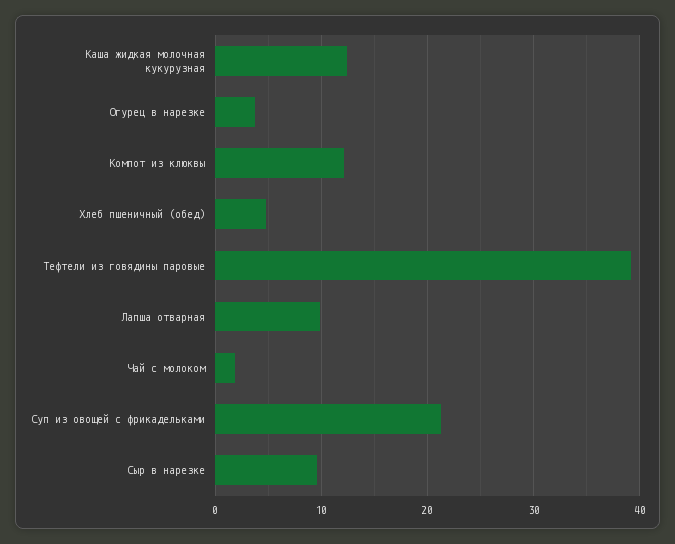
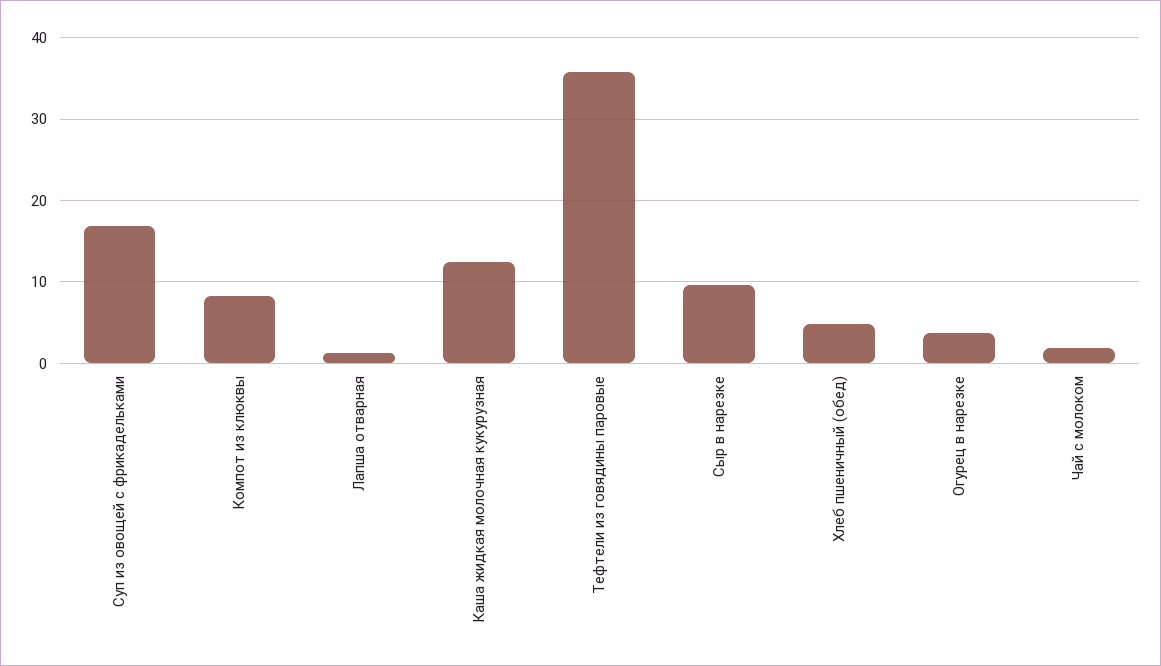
Компот из клюквы: 12 -> 8
Тефтели из говядины паровые: 39 -> 36
Лапша отварная: 10 -> 1
Суп из овощей с фрикадельками: 21 -> 17

